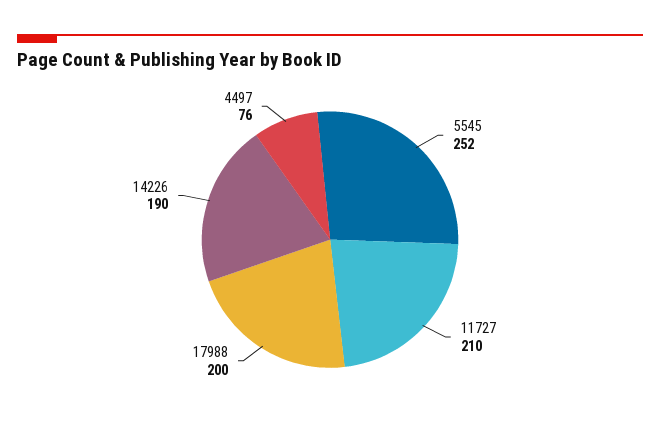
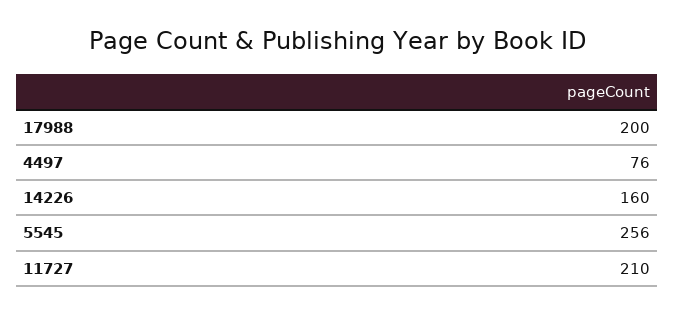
5545: 252 -> 256
14226: 190 -> 160

